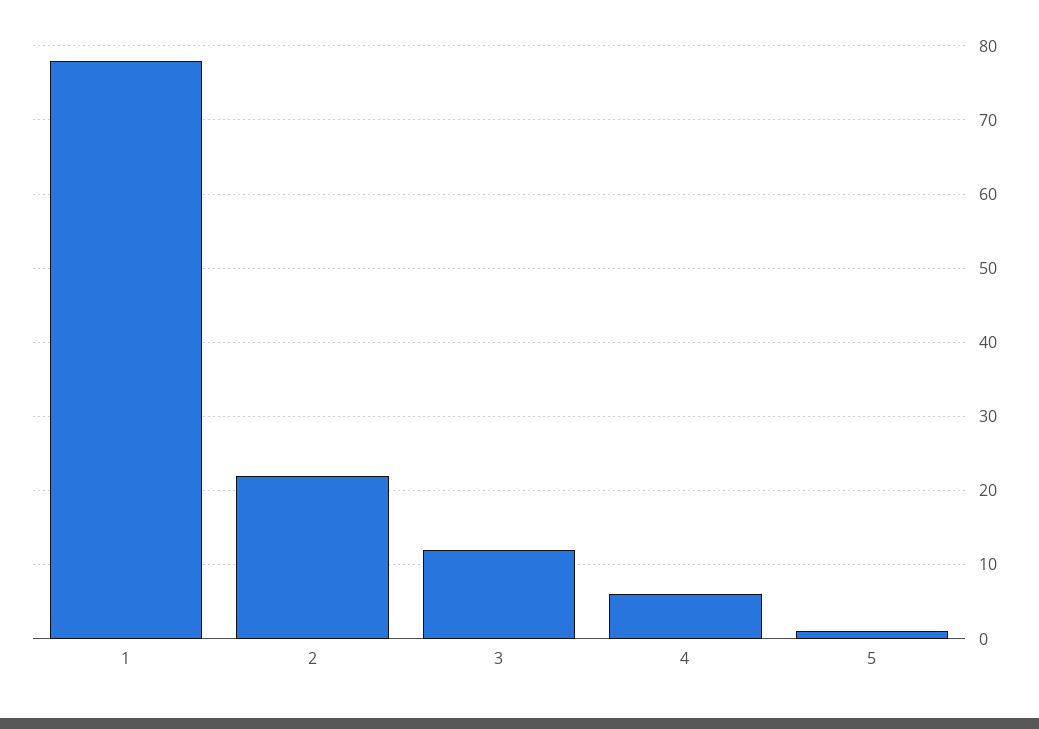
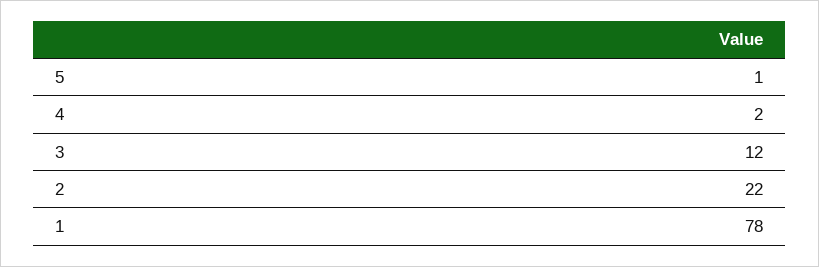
4: 6 -> 2

